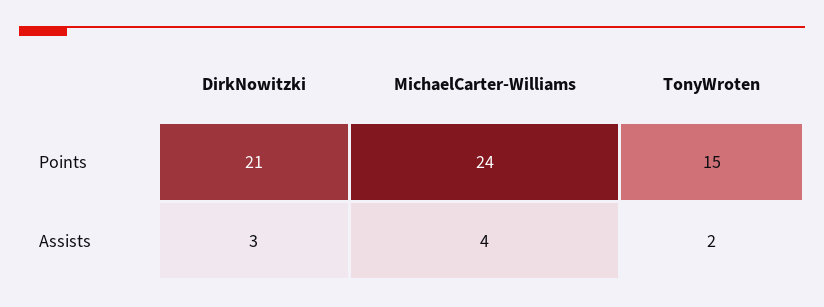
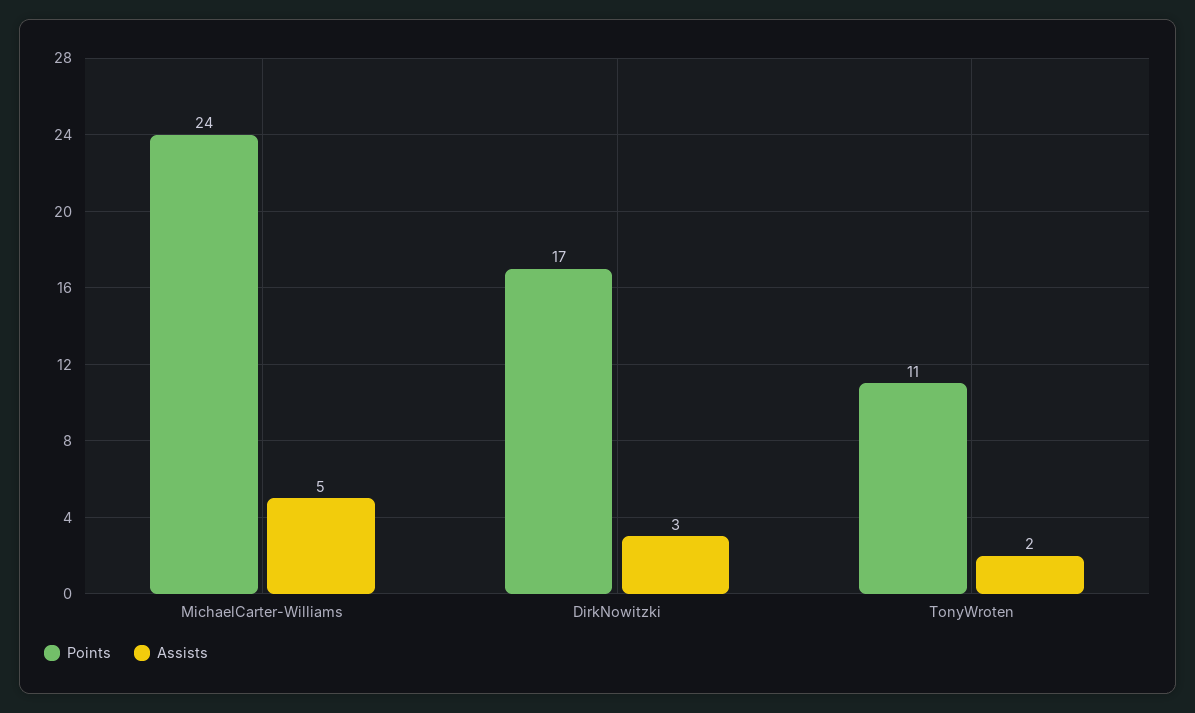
Points, DirkNowitzki: 21 -> 17
Points, TonyWroten: 15 -> 11
Assists, MichaelCarter-Williams: 4 -> 5

